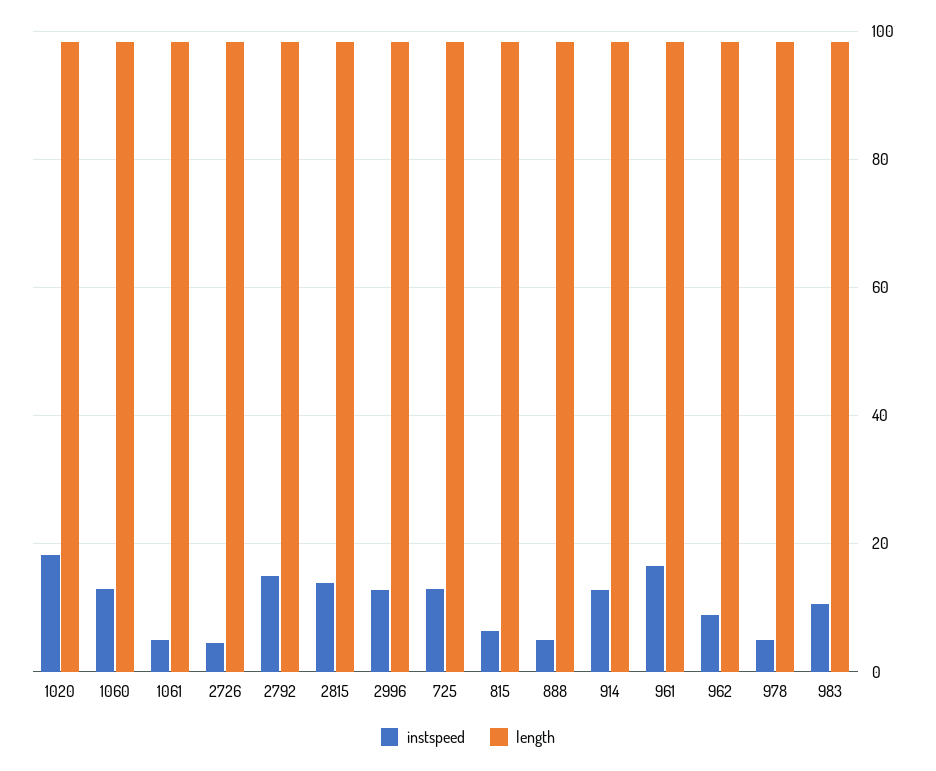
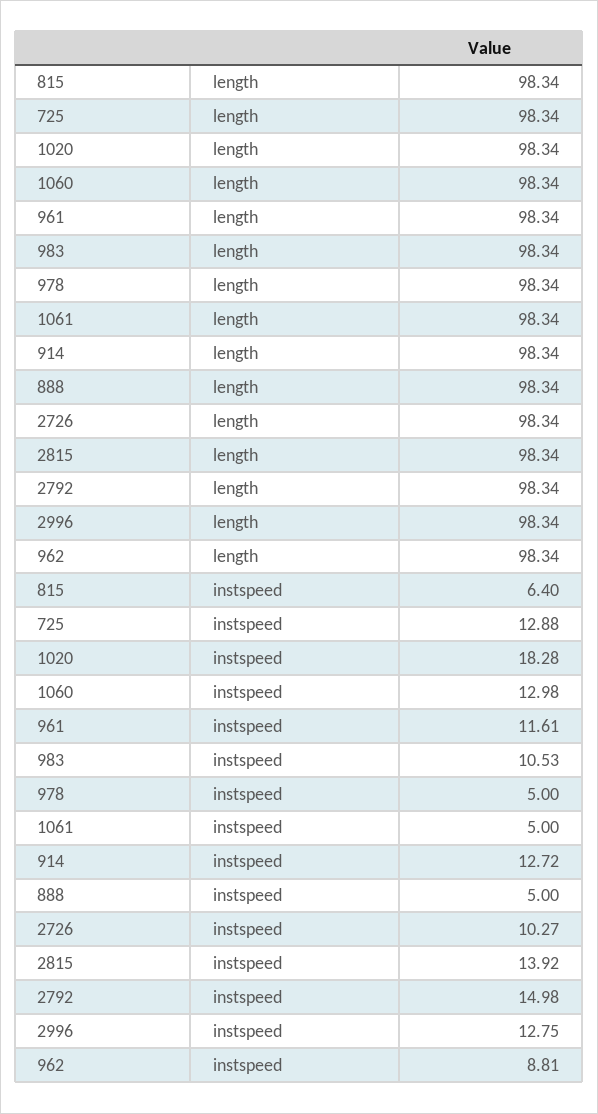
instspeed, 2726: 4 -> 10.27
instspeed, 961: 16 -> 11.61

